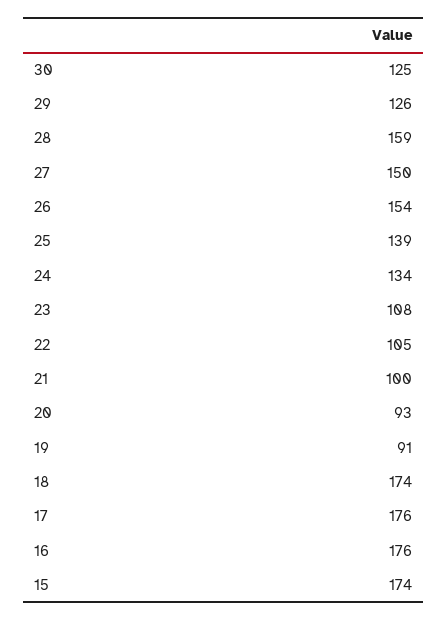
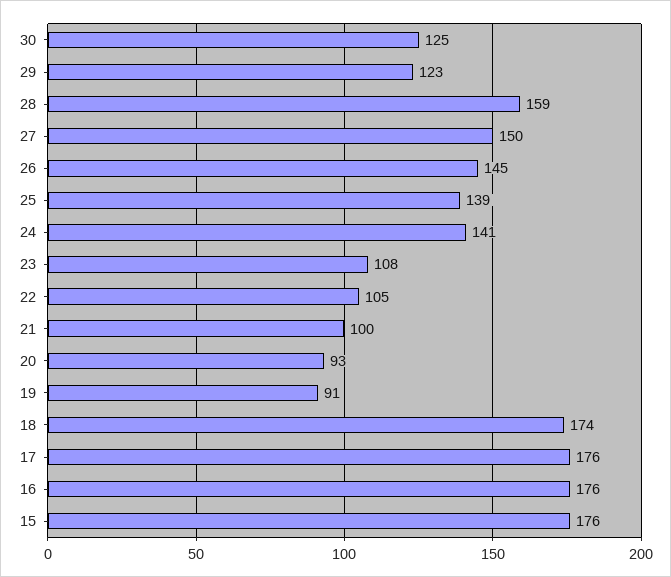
29: 126 -> 123
26: 154 -> 145
24: 134 -> 141
15: 174 -> 176

